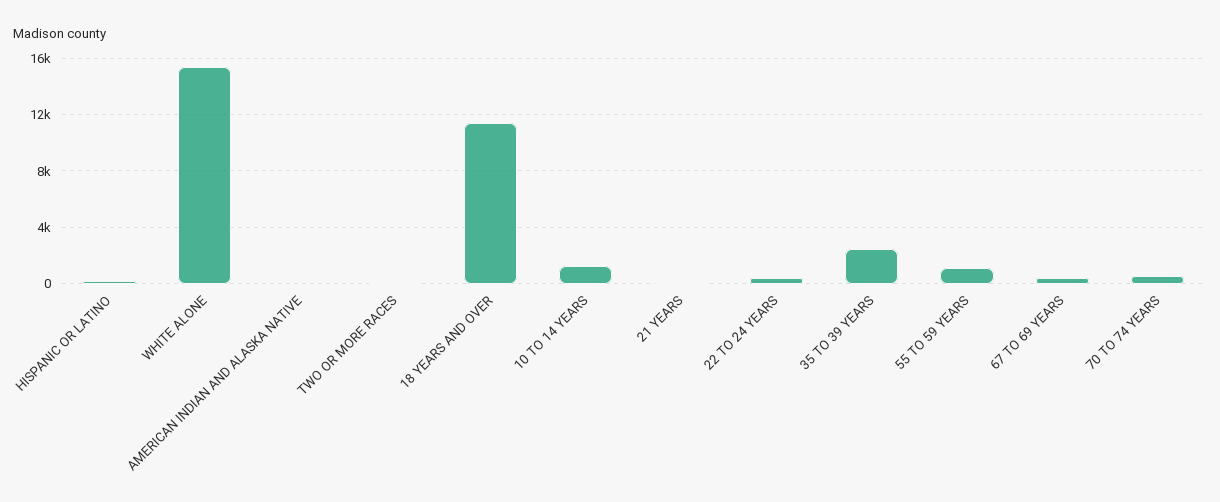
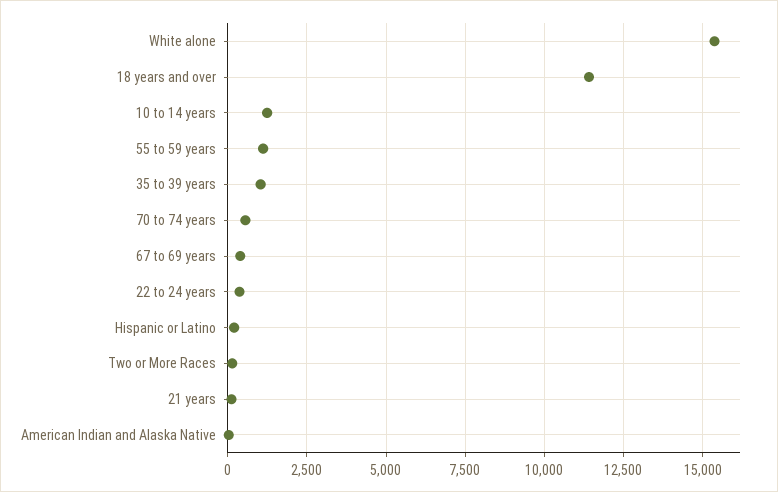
35 TO 39 YEARS: 2500 -> 1000

